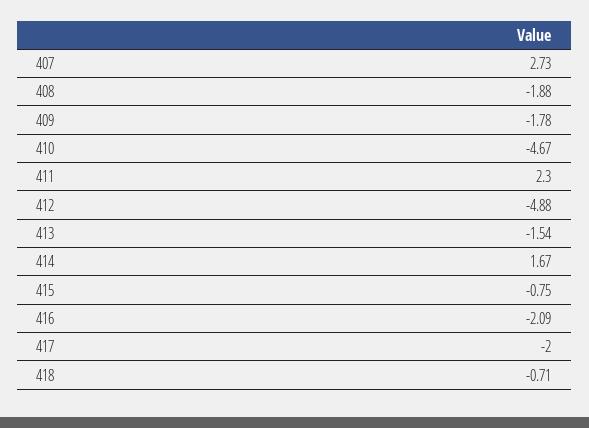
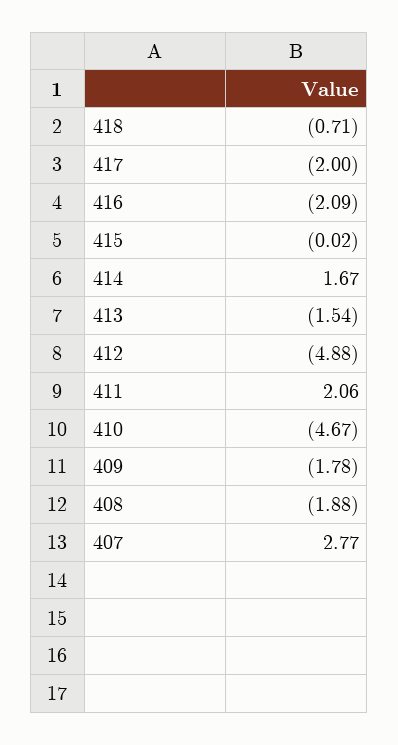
407: 2.73 -> 2.77
411: 2.3 -> 2.06
415: -0.75 -> -0.02

